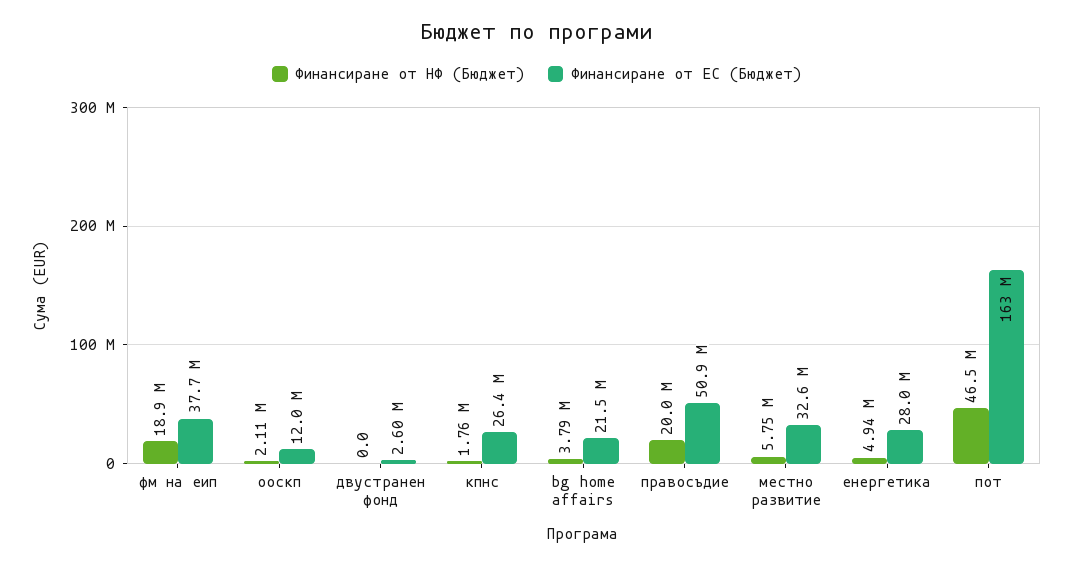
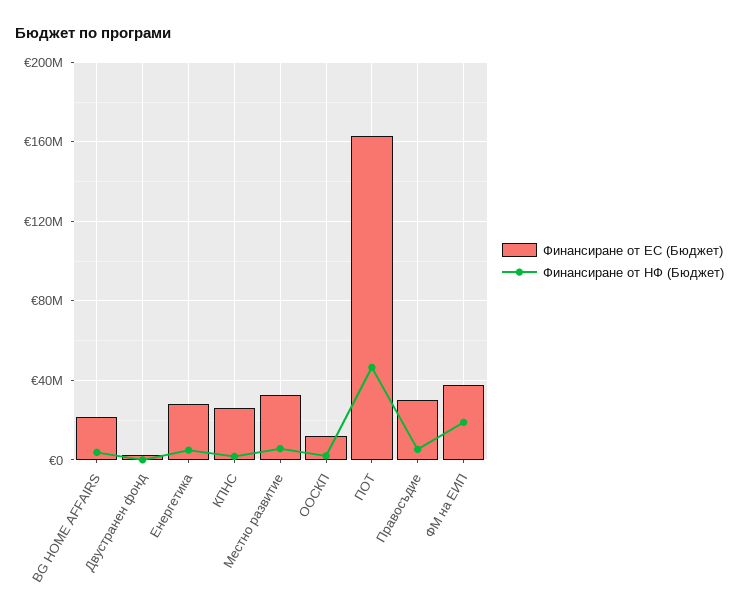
Финансиране от НФ (Бюджет), правосъдие: 20000000 -> 5000000
Финансиране от ЕС (Бюджет), правосъдие: 50900000 -> 30000000

